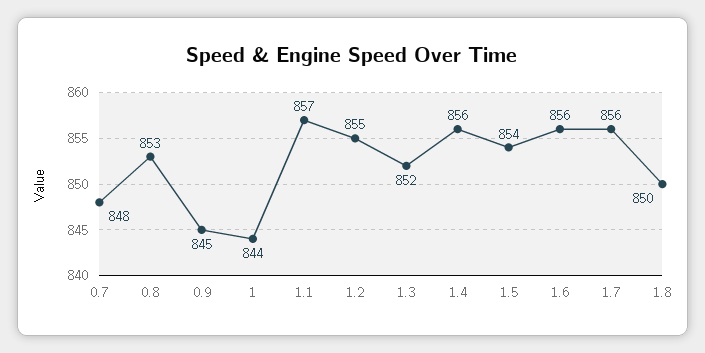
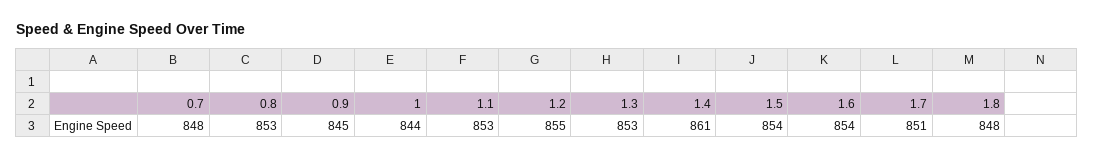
1.1: 857 -> 853
1.3: 852 -> 853
1.4: 856 -> 861
1.6: 856 -> 854
1.7: 856 -> 851
1.8: 850 -> 848

